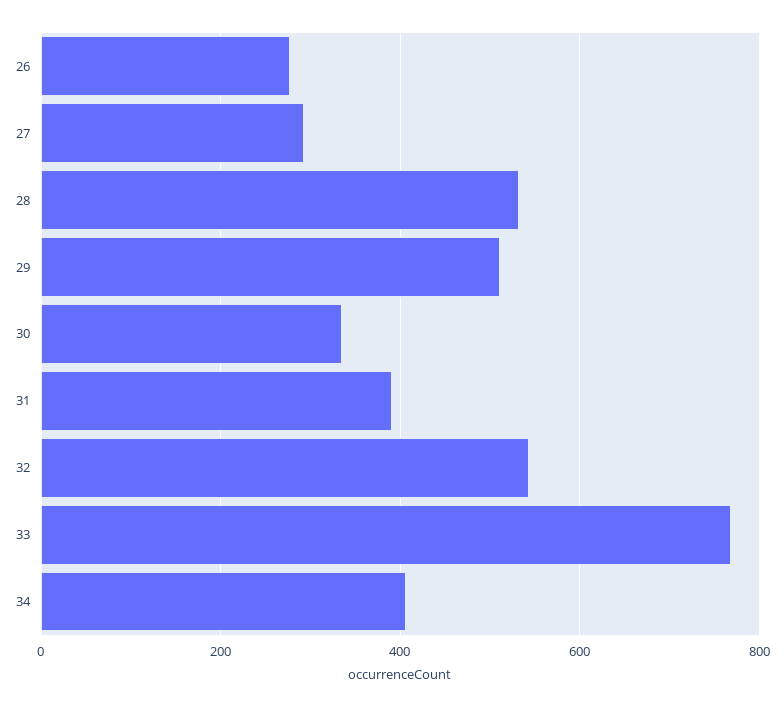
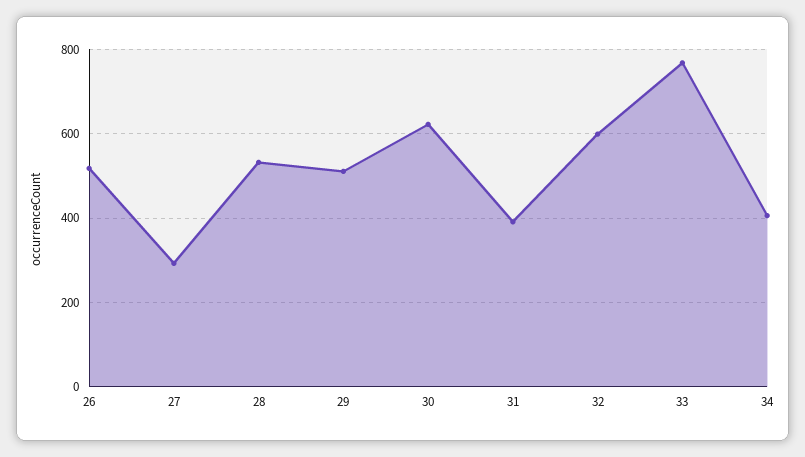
26: 280 -> 520
30: 340 -> 620
32: 540 -> 600

